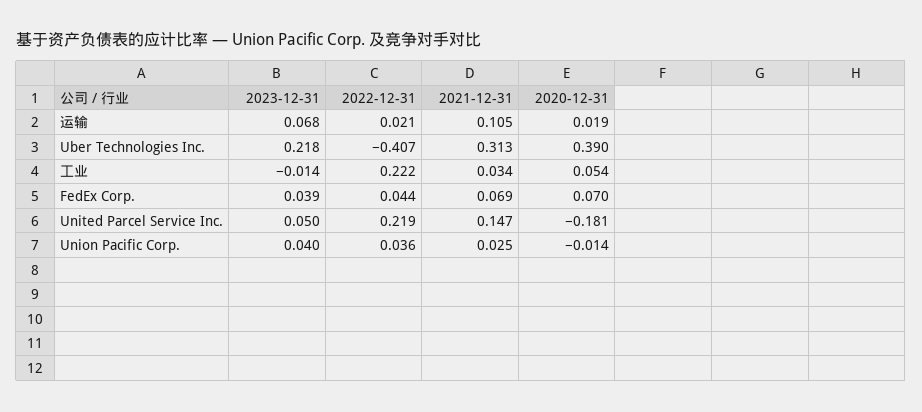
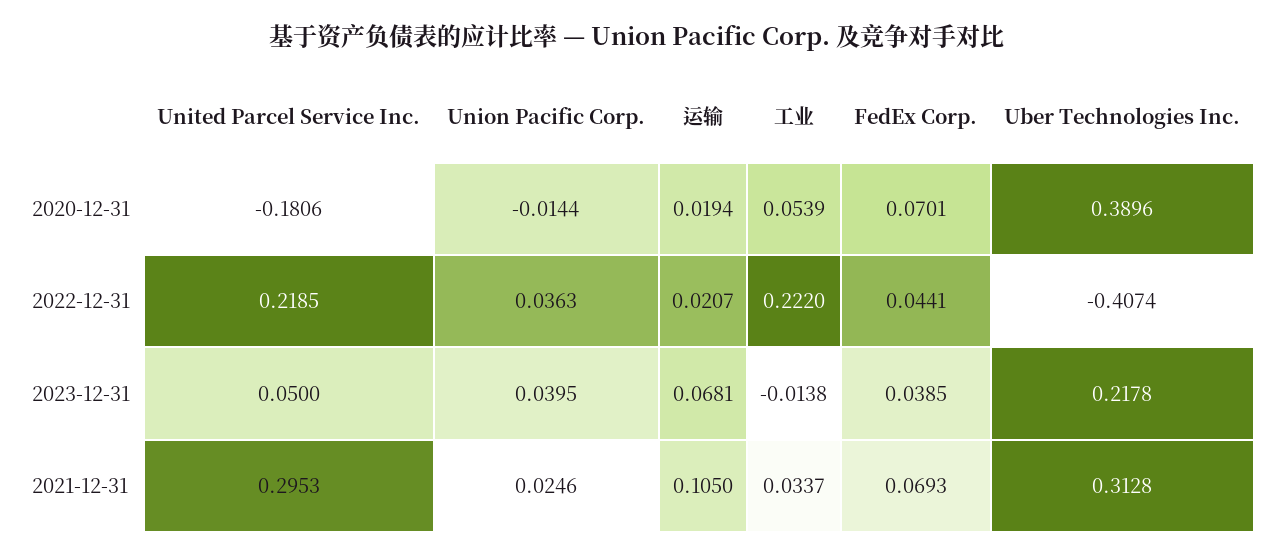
2021-12-31, United Parcel Service Inc.: 0.147 -> 0.2953

